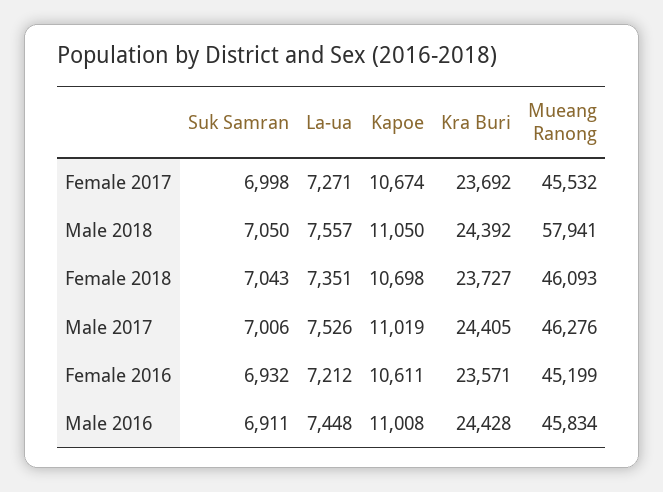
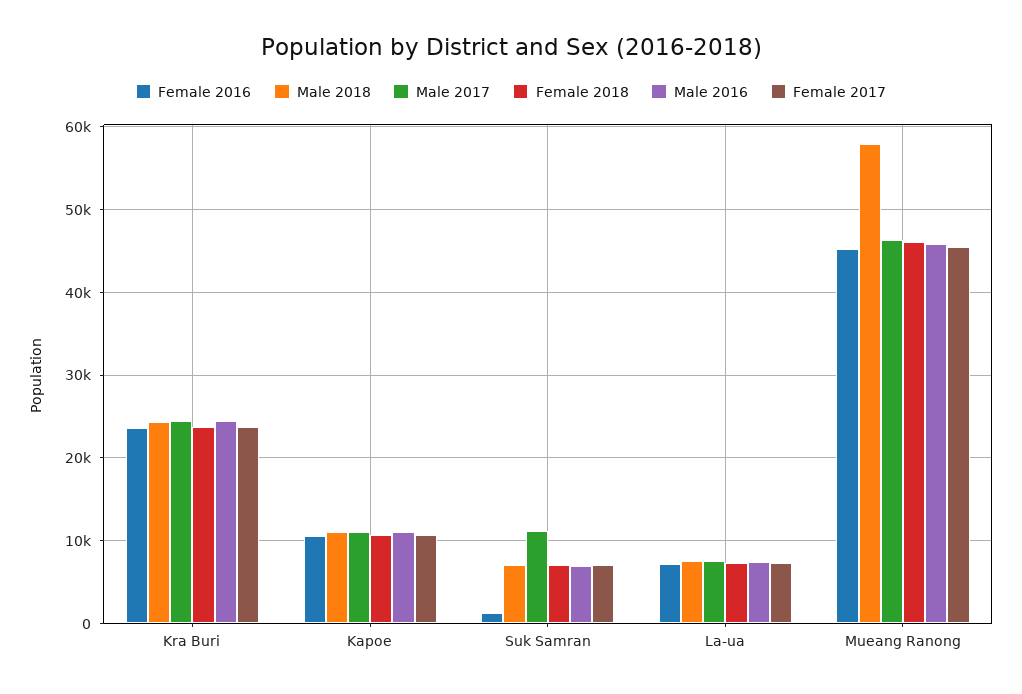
Male 2017, Suk Samran: 7006 -> 11000
Female 2016, Suk Samran: 6932 -> 1000

